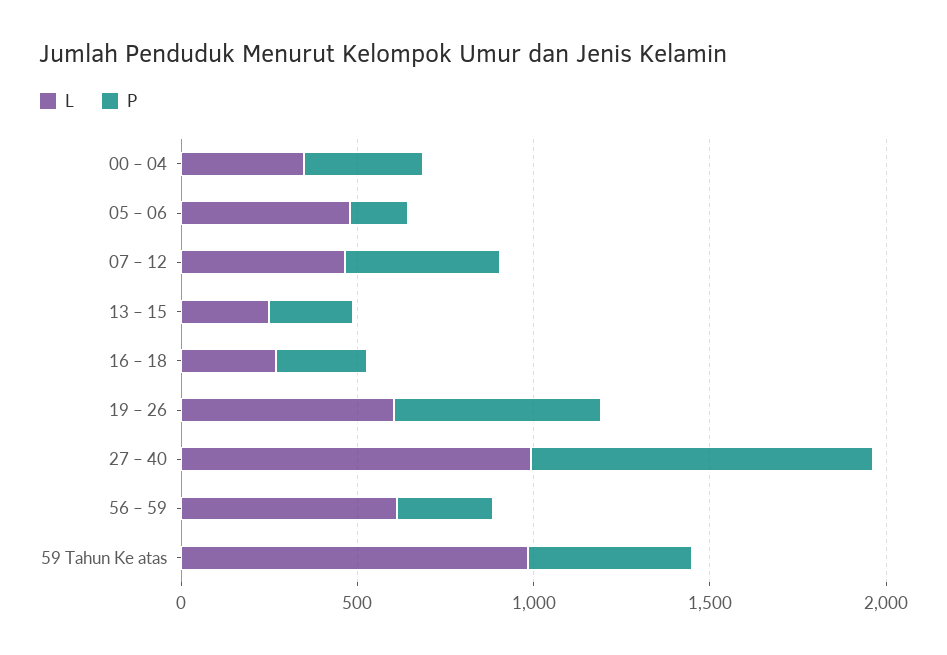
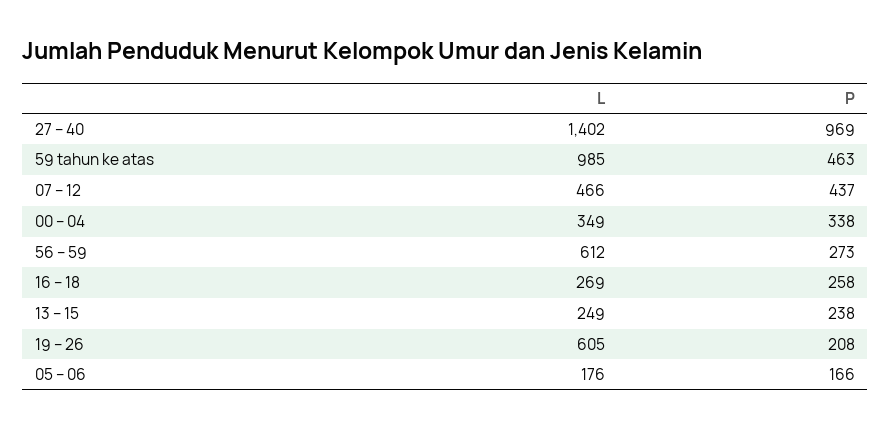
L, 05 – 06: 500 -> 176
P, 19 – 26: 600 -> 208
L, 27 – 40: 1000 -> 1402

